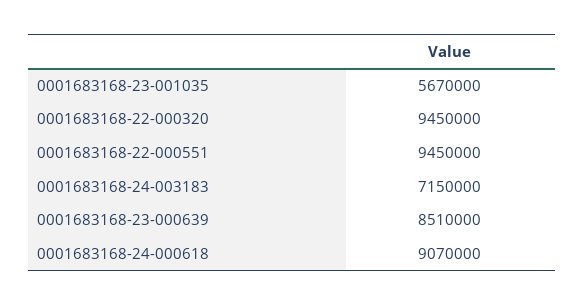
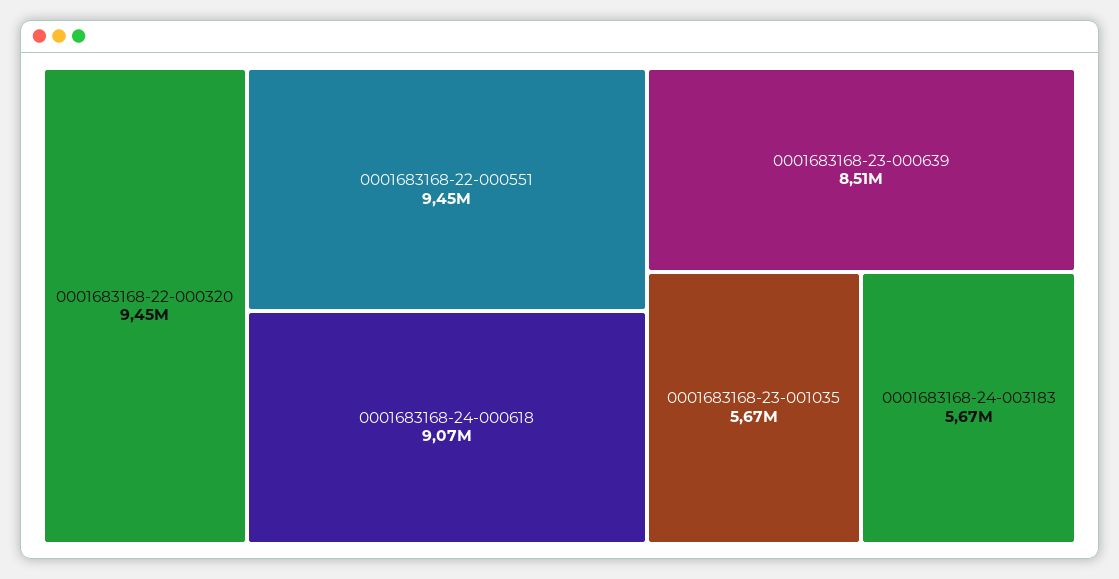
0001683168-24-003183: 7150000 -> 5670000

